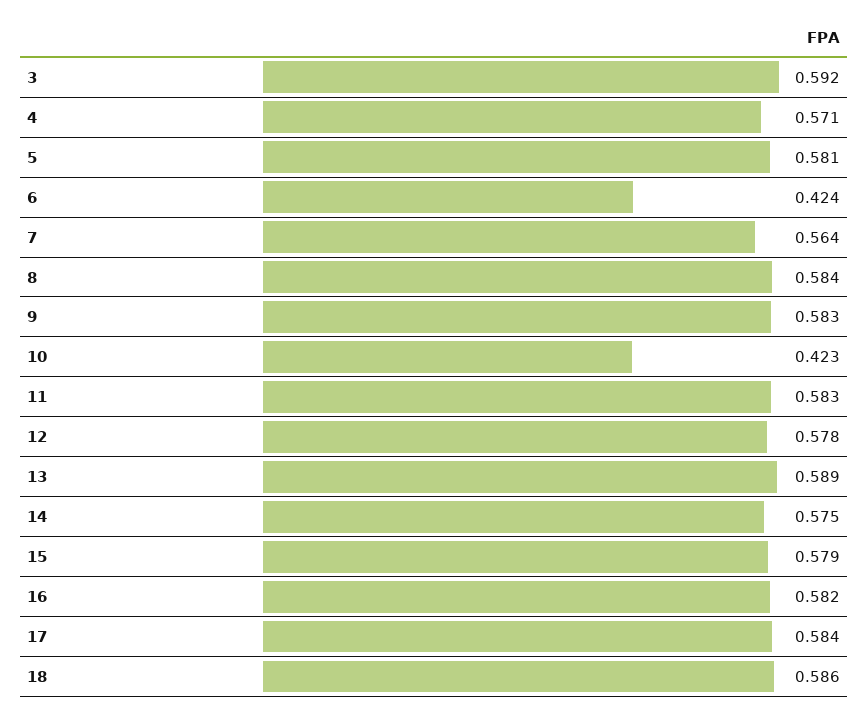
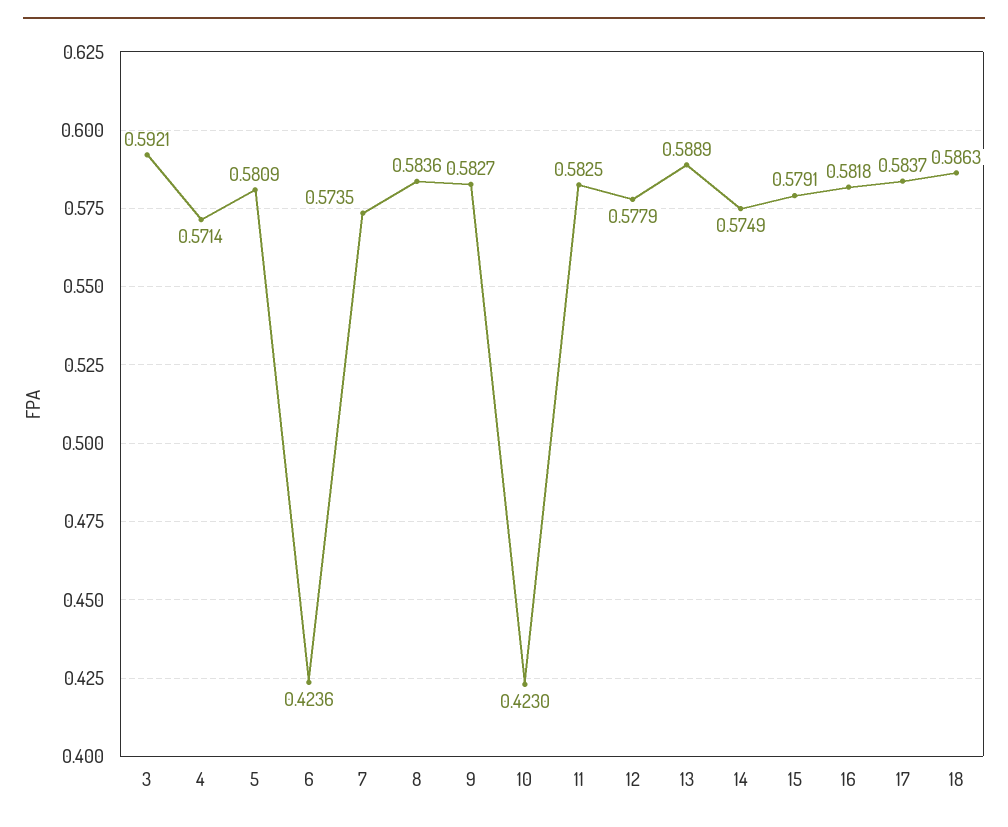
7: 0.564 -> 0.5735

